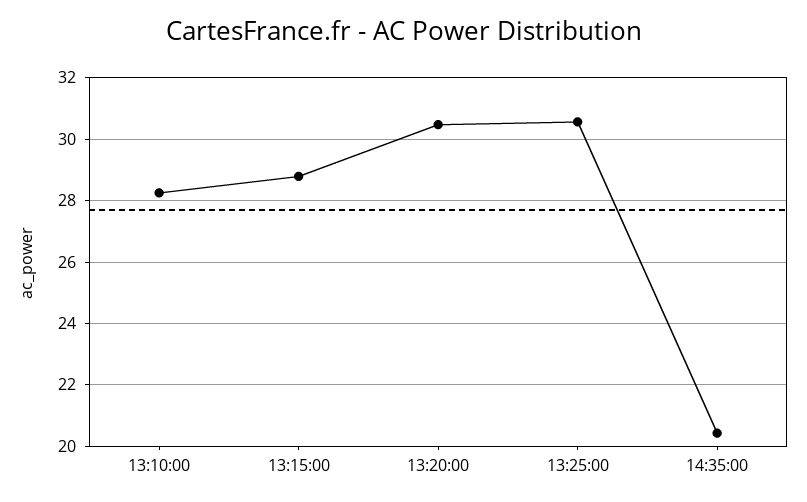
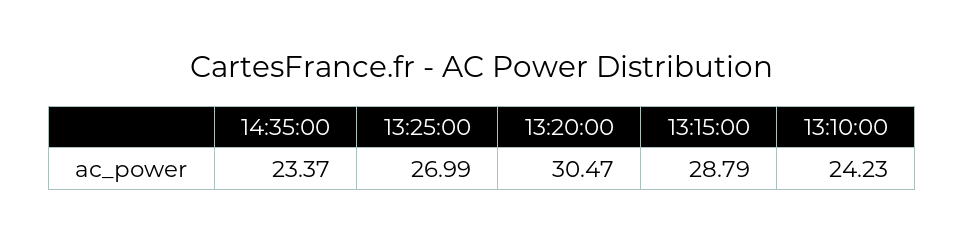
13:10:00: 28.2 -> 24.23
13:25:00: 30.6 -> 26.99
14:35:00: 20.4 -> 23.37

